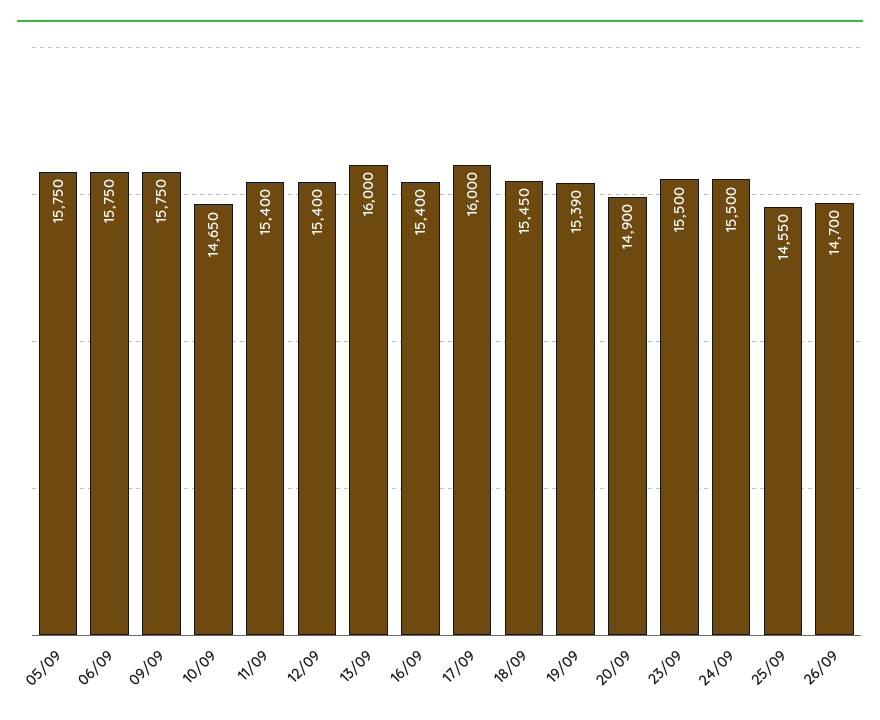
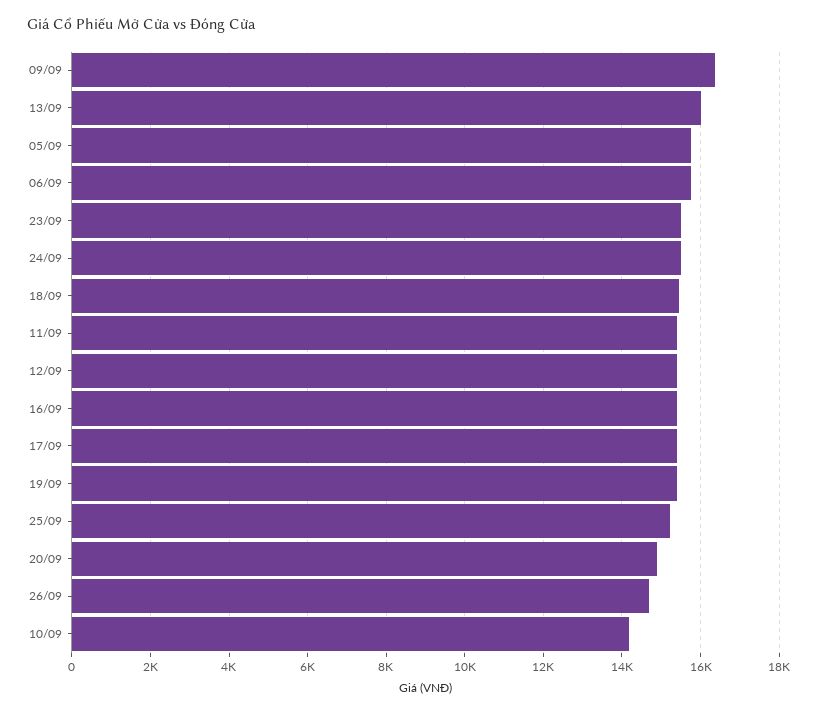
09/09: 15750 -> 16400
10/09: 14650 -> 14200
17/09: 16000 -> 15400
25/09: 14550 -> 15200

